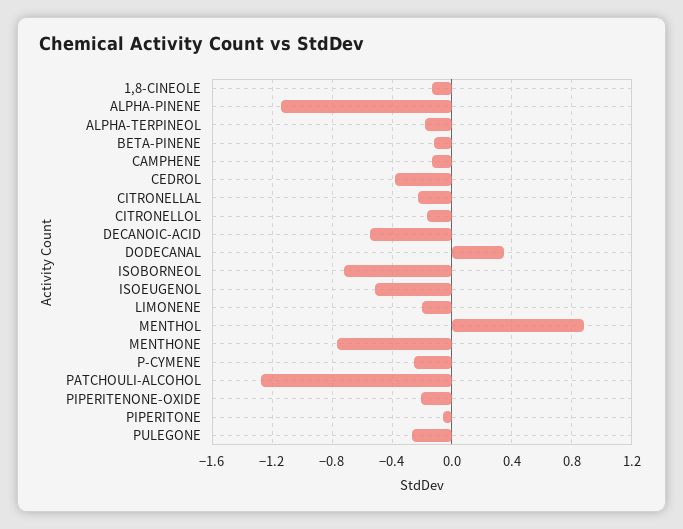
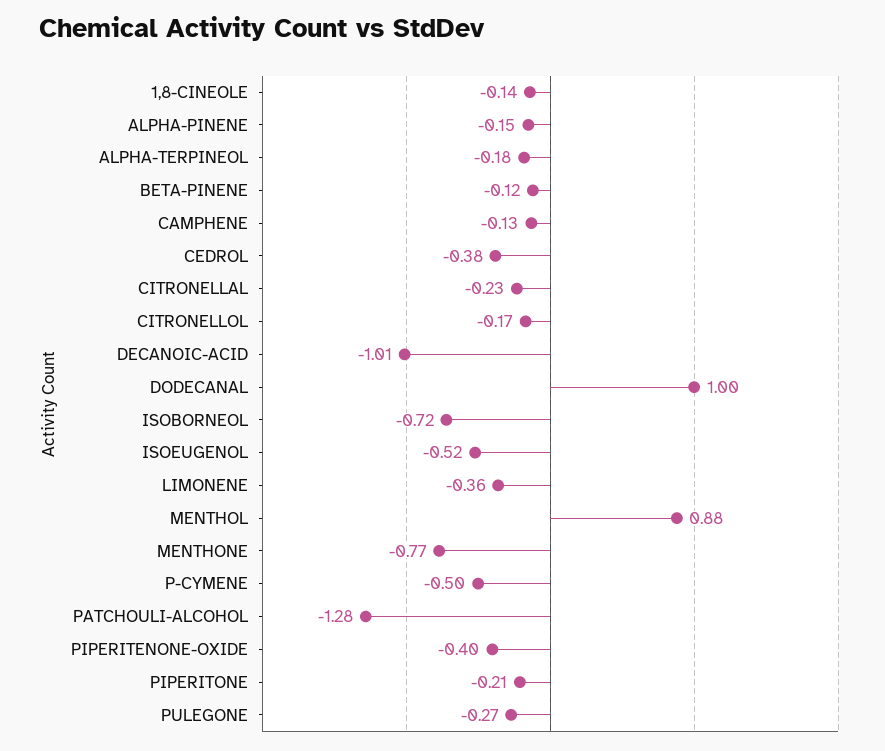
ALPHA-PINENE: -1.15 -> -0.15
DECANOIC-ACID: -0.55 -> -1.01
DODECANAL: 0.35 -> 1
LIMONENE: -0.2 -> -0.36
P-CYMENE: -0.25 -> -0.5
PIPERITENONE-OXIDE: -0.2 -> -0.4
PIPERITONE: -0.05 -> -0.21

